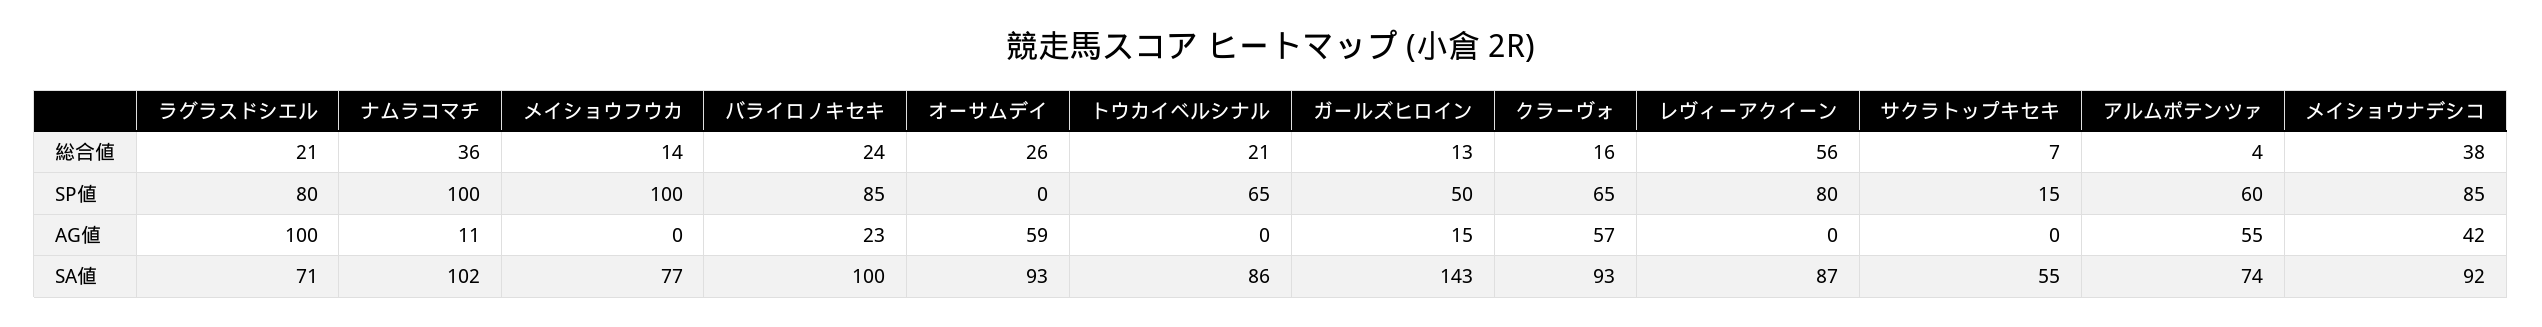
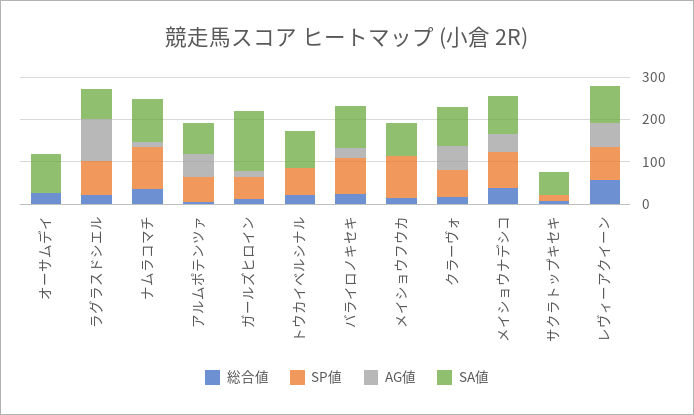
AG値, オーサムデイ: 59 -> 0
AG値, レヴィーアクイーン: 0 -> 60

